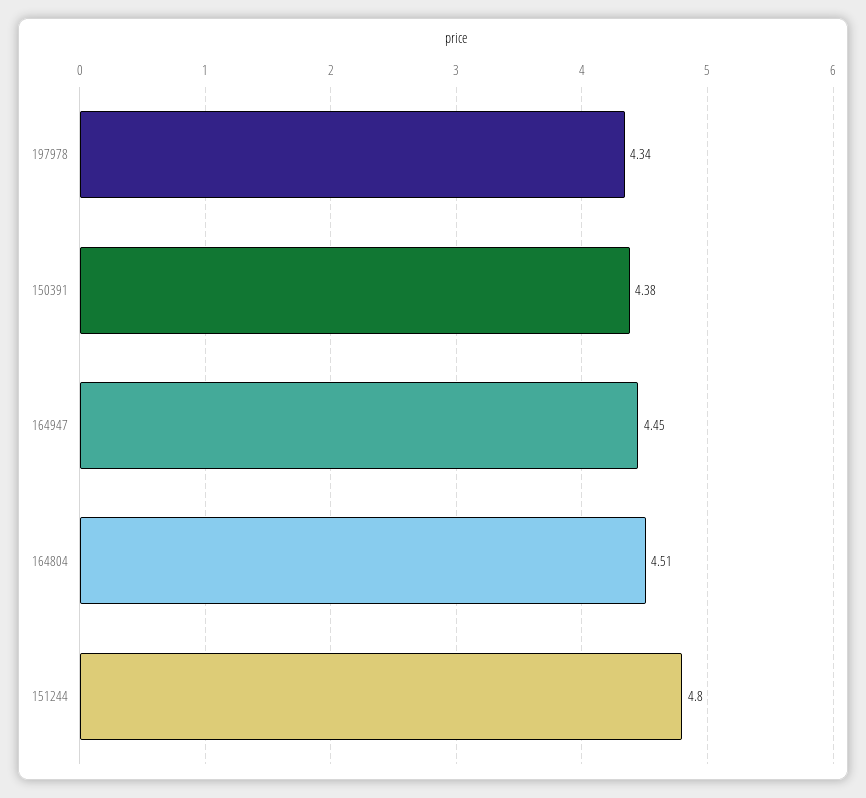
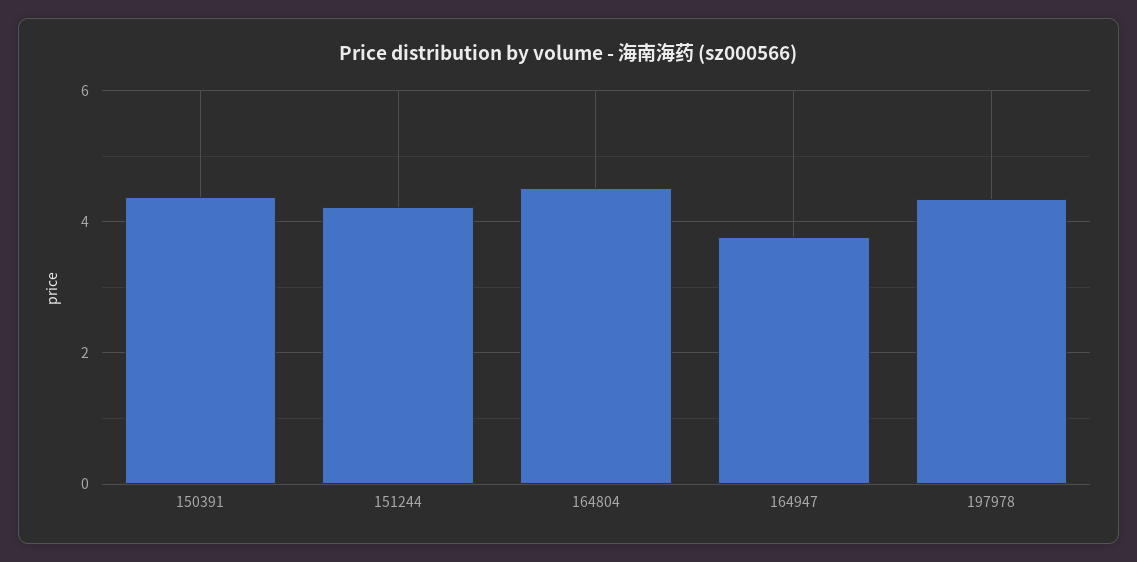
164947: 4.45 -> 3.8
151244: 4.8 -> 4.2

